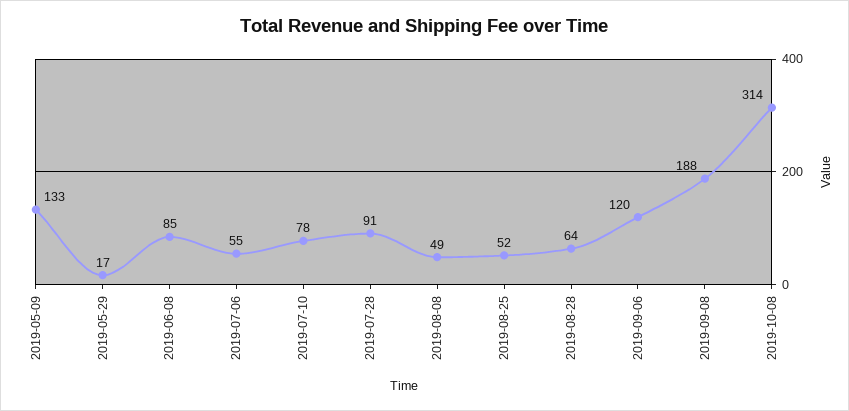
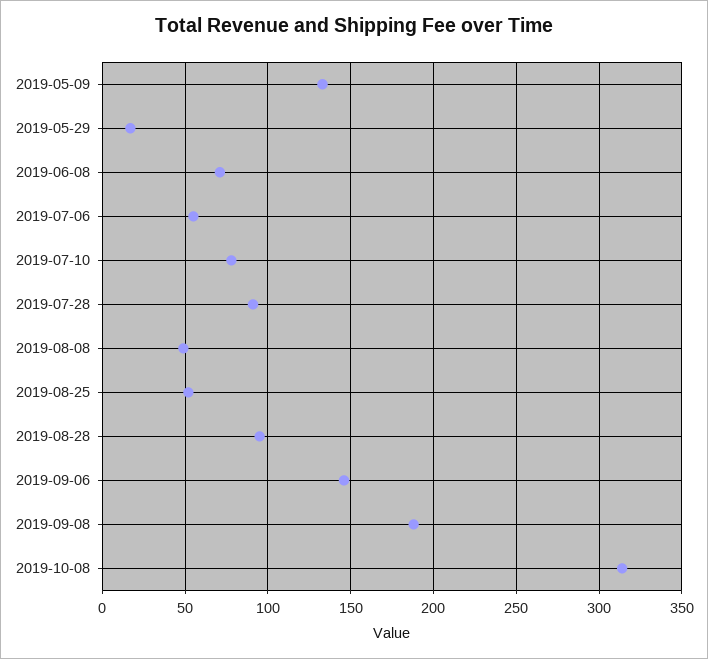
2019-06-08: 85 -> 70
2019-08-28: 64 -> 95
2019-09-06: 120 -> 145

